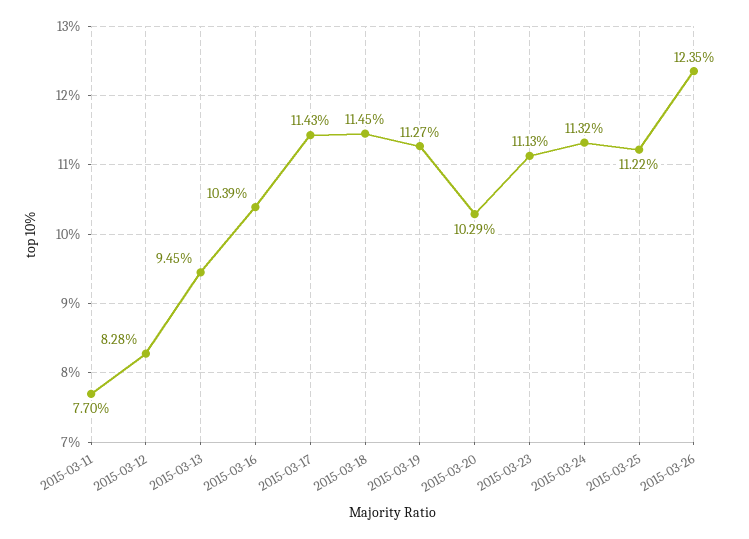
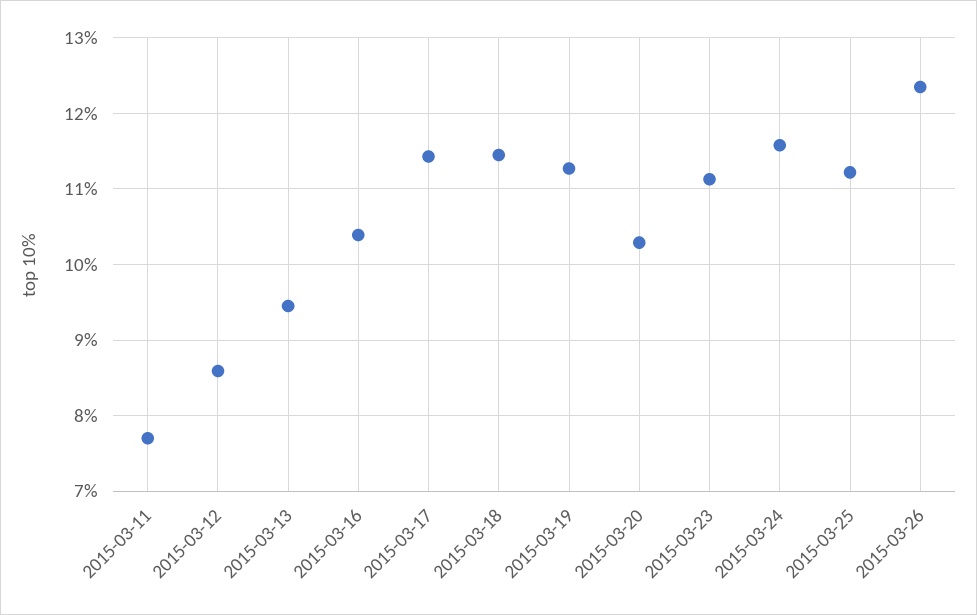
2015-03-12: 8.28 -> 8.6
2015-03-24: 11.32 -> 11.6

